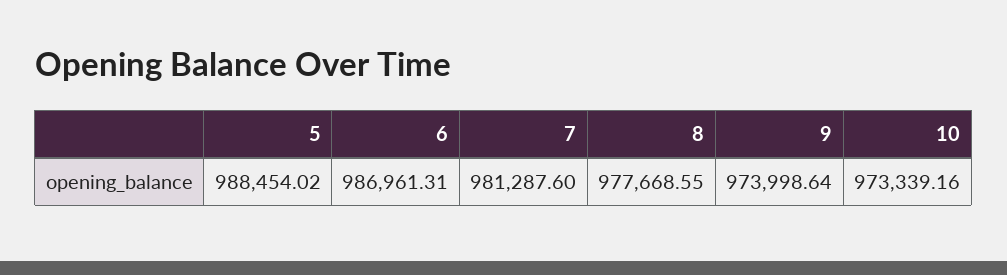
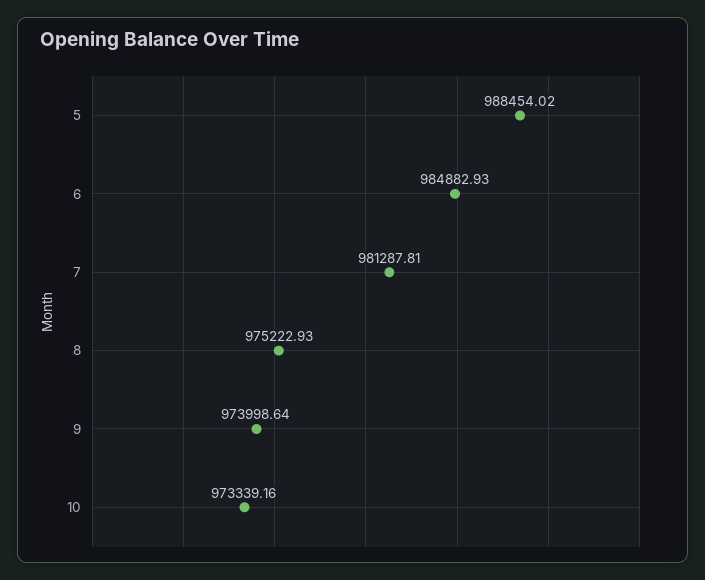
6: 986961.31 -> 984882.93
7: 981287.6 -> 981287.81
8: 977668.55 -> 975222.93

